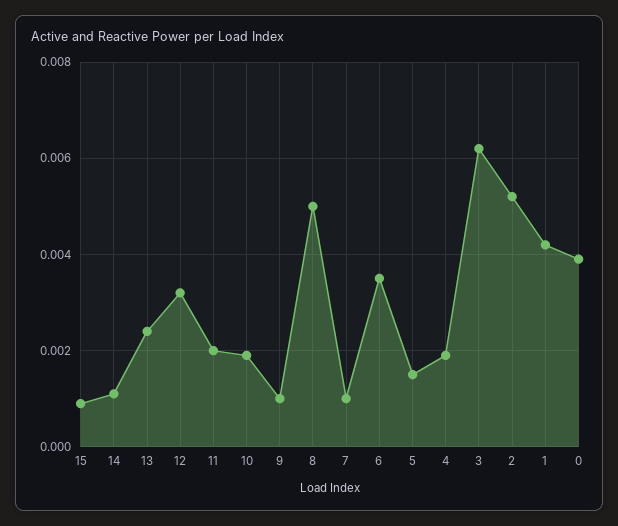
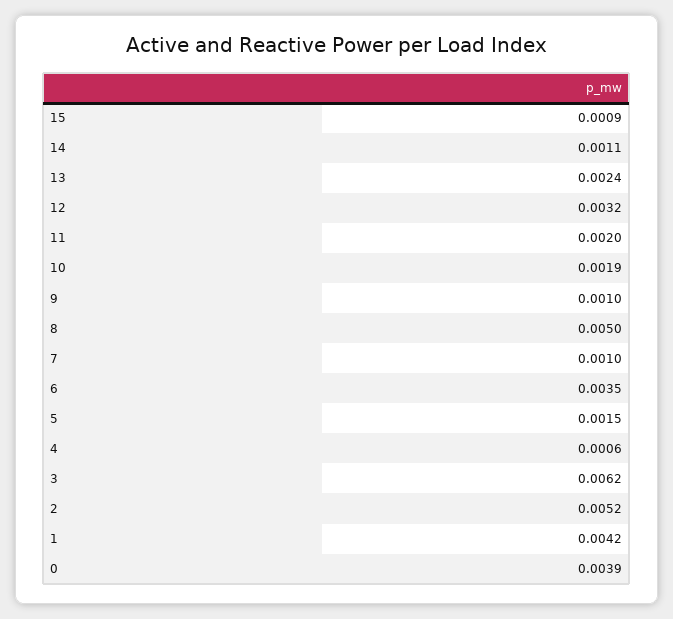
4: 0.002 -> 0.0006

